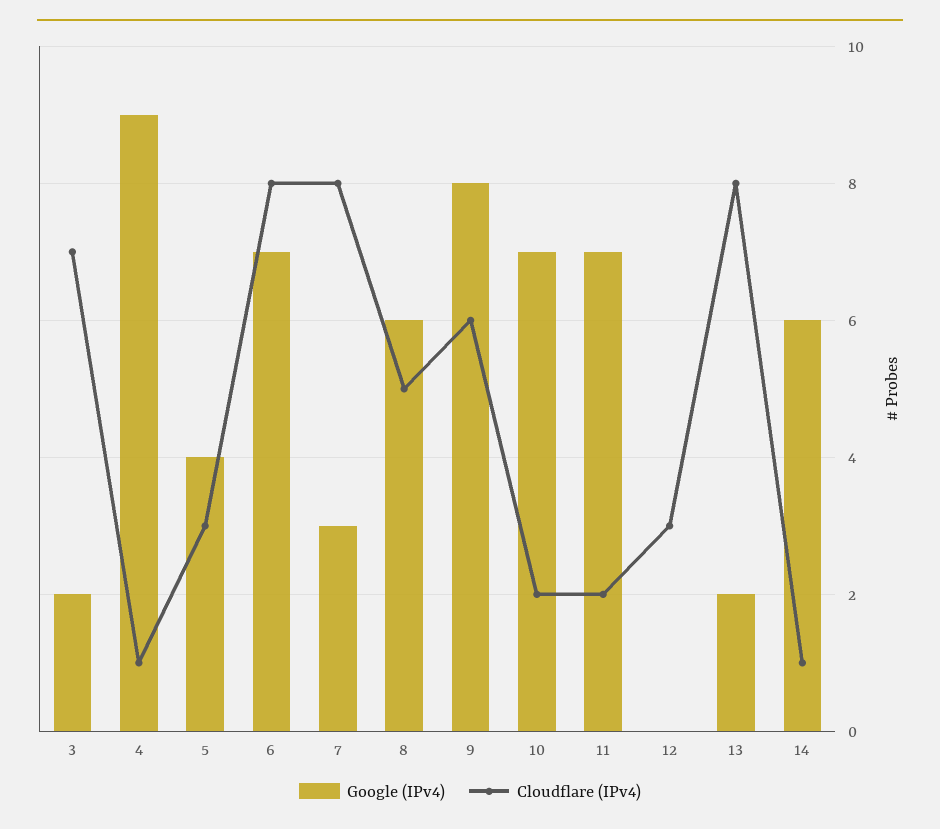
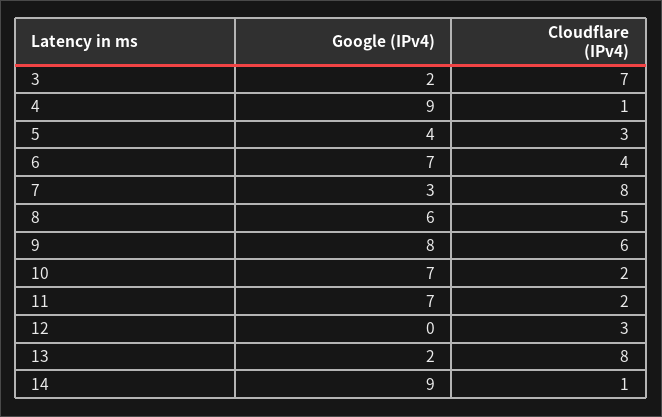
Cloudflare (IPv4), 6: 8 -> 4
Google (IPv4), 14: 6 -> 9

